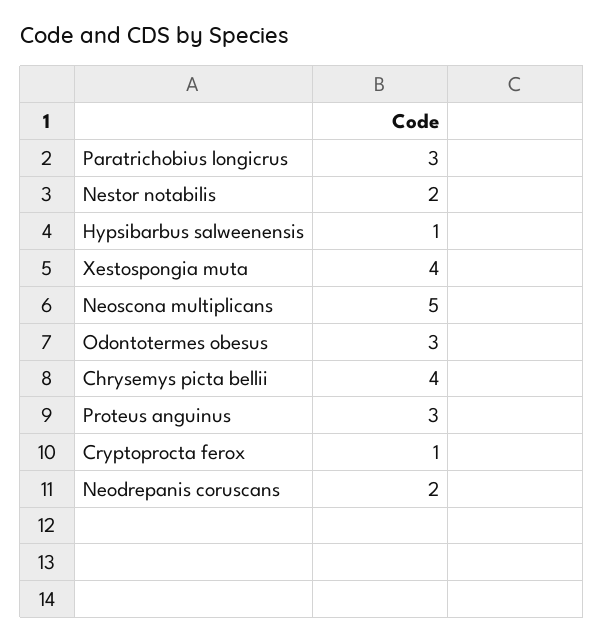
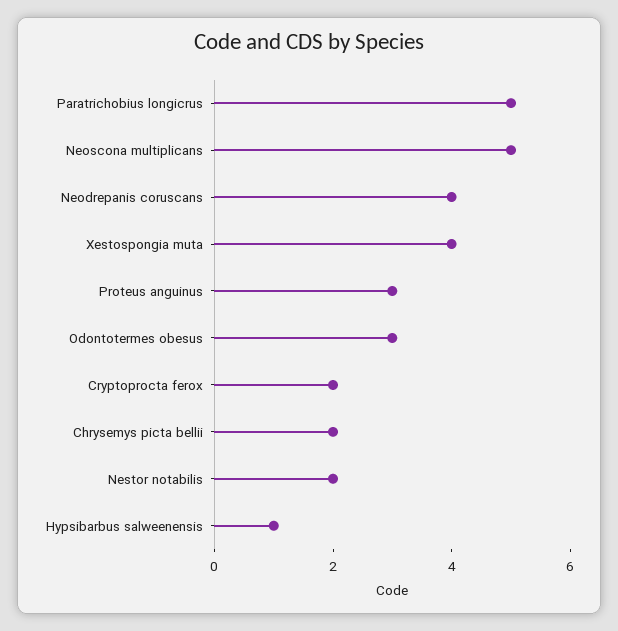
Paratrichobius longicrus: 3 -> 5
Chrysemys picta bellii: 4 -> 2
Cryptoprocta ferox: 1 -> 2
Neodrepanis coruscans: 2 -> 4

